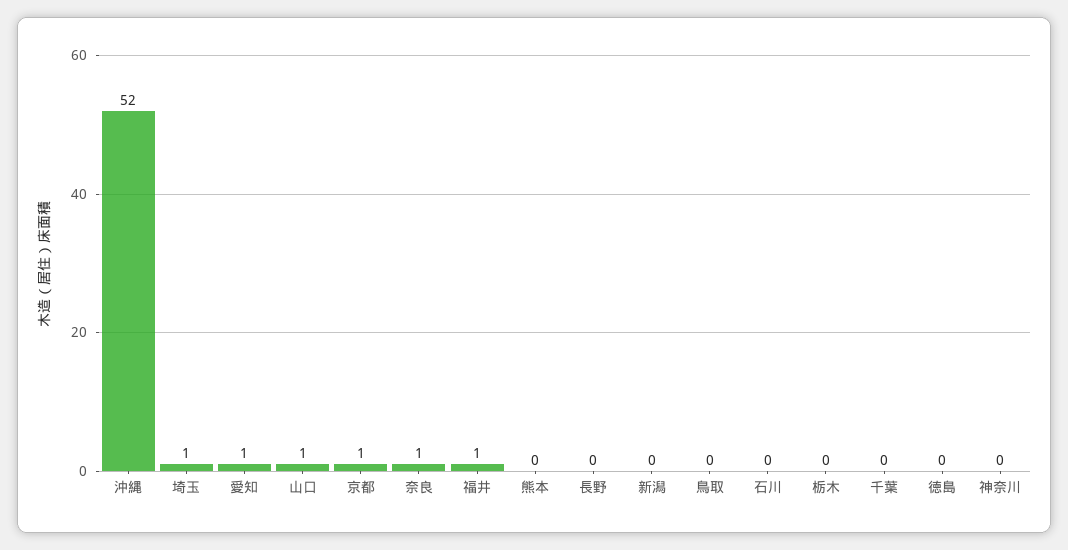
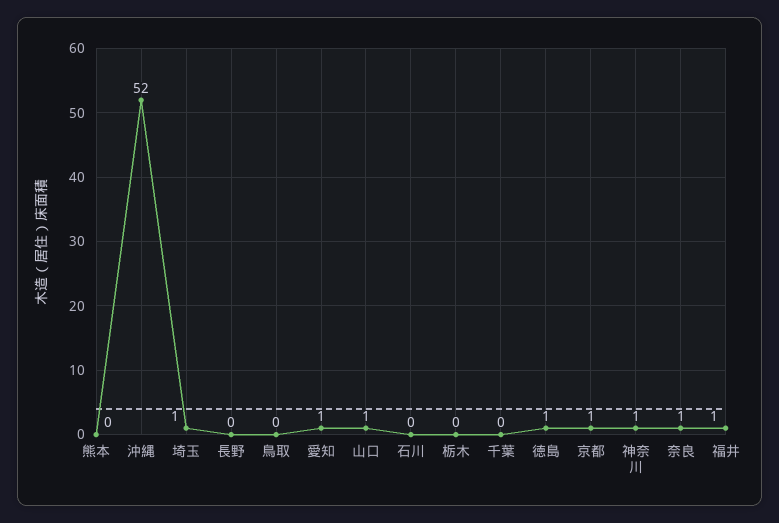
新潟: 0 -> none
徳島: 0 -> 1
神奈川: 0 -> 1

